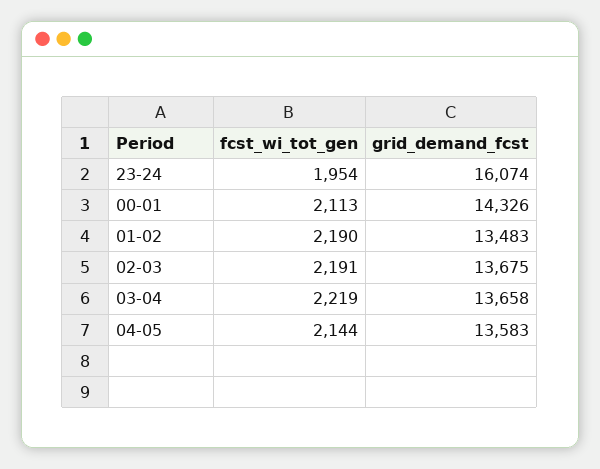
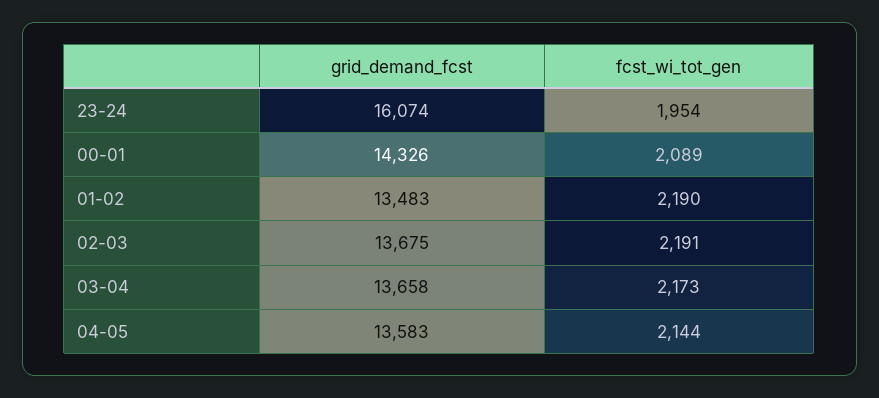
fcst_wi_tot_gen, 00-01: 2113 -> 2089
fcst_wi_tot_gen, 03-04: 2219 -> 2173

